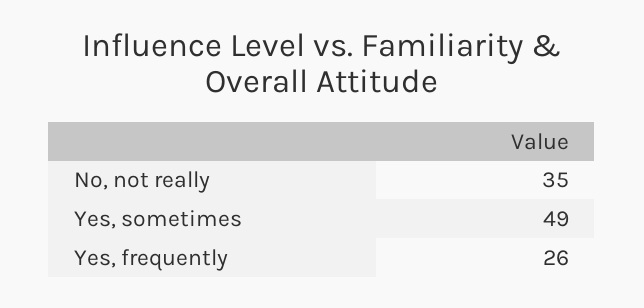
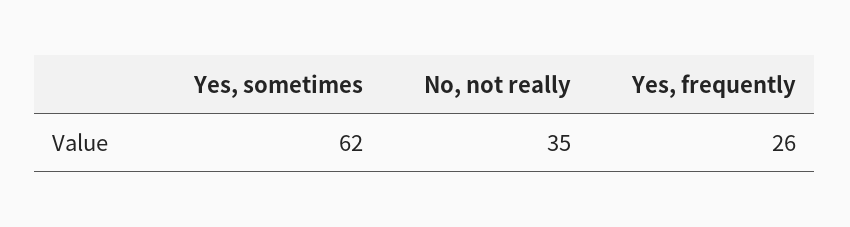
Yes, sometimes: 49 -> 62

